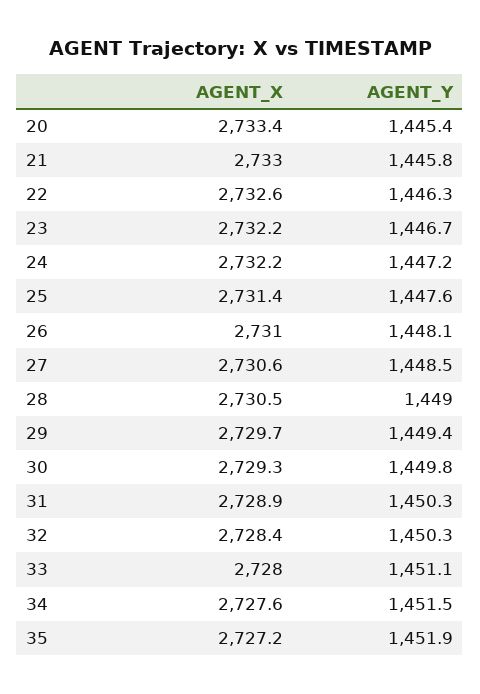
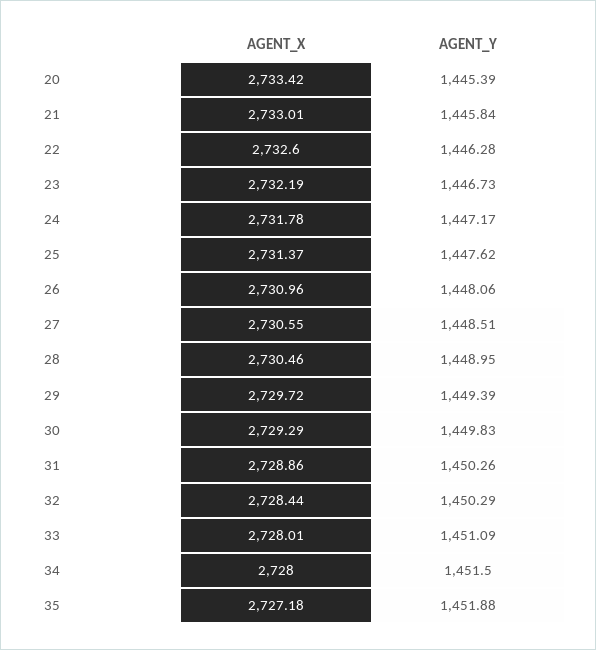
AGENT_X, 24: 2732.2 -> 2731.78
AGENT_X, 34: 2727.6 -> 2728

